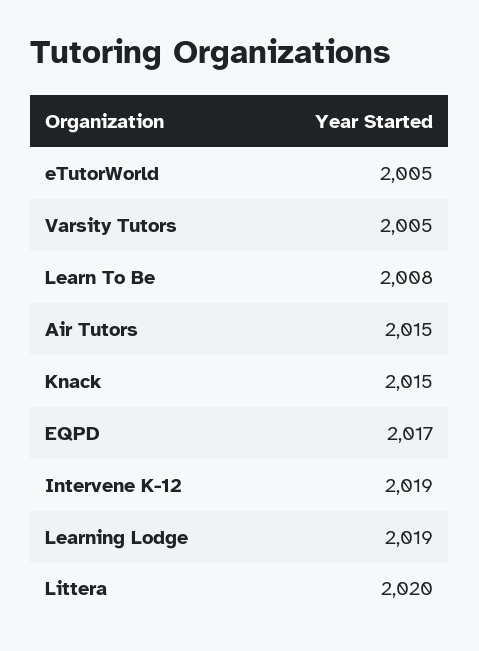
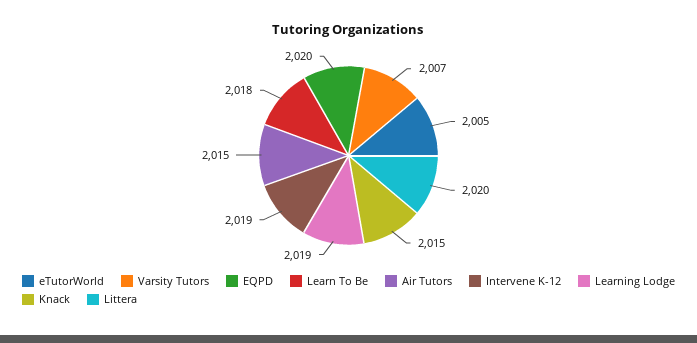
Varsity Tutors: 2005 -> 2007
Learn To Be: 2008 -> 2018
EQPD: 2017 -> 2020

